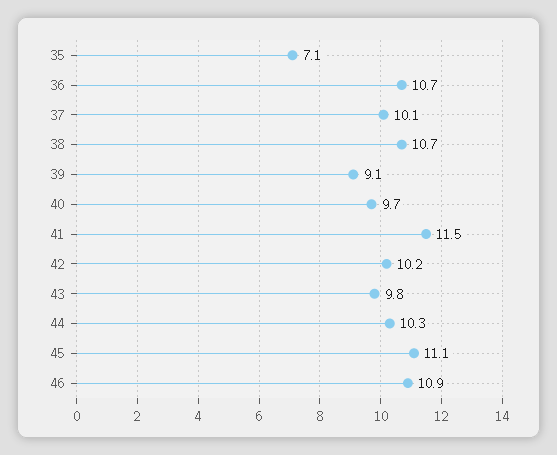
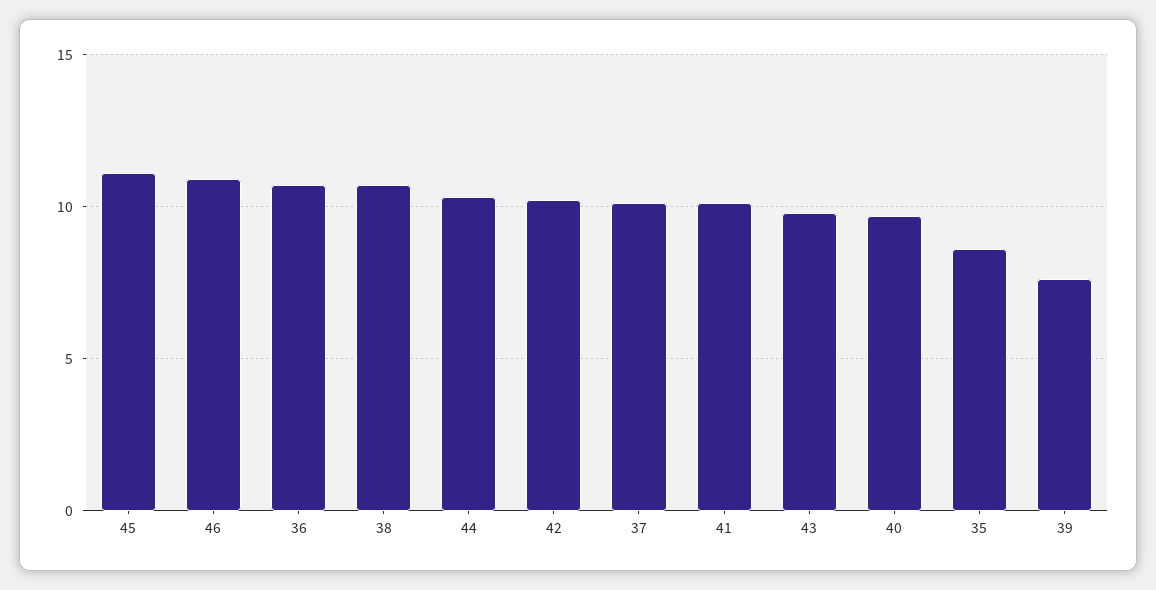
35: 7.1 -> 8.5
39: 9.1 -> 7.5
41: 11.5 -> 10

